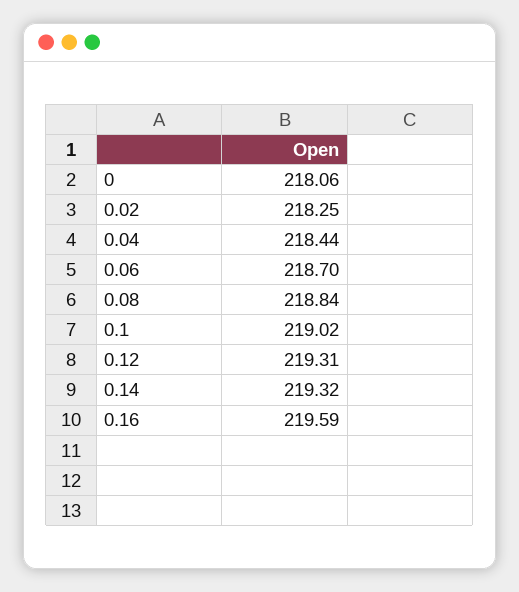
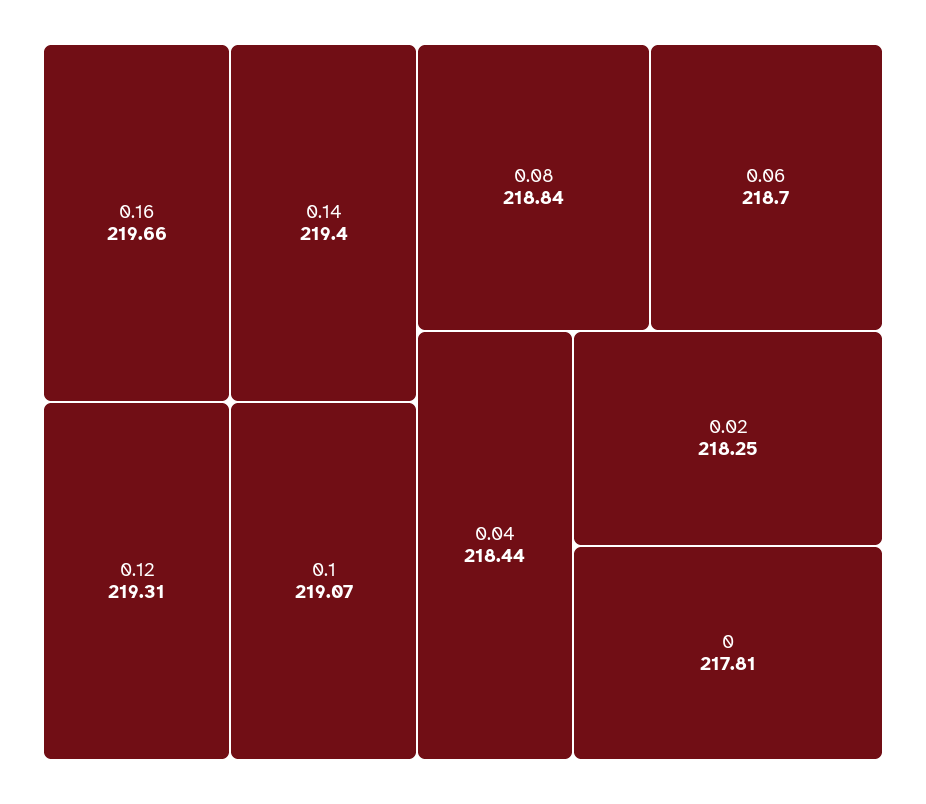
0: 218.06 -> 217.81
0.1: 219.02 -> 219.07
0.14: 219.32 -> 219.4
0.16: 219.59 -> 219.66

